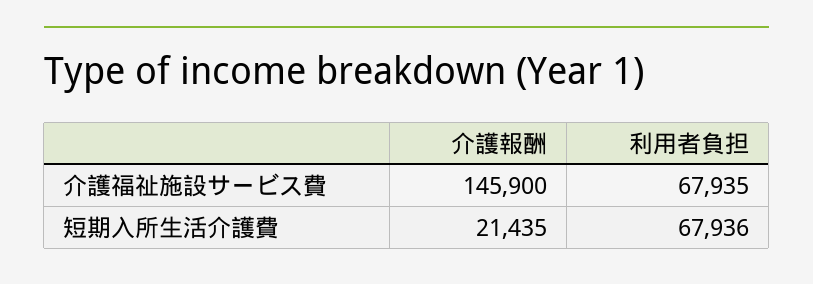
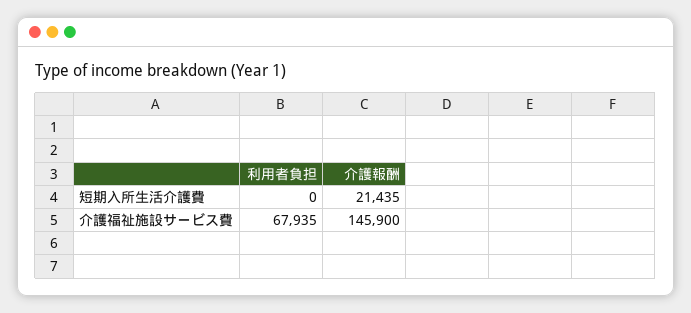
利用者負担, 短期入所生活介護費: 67936 -> 0

